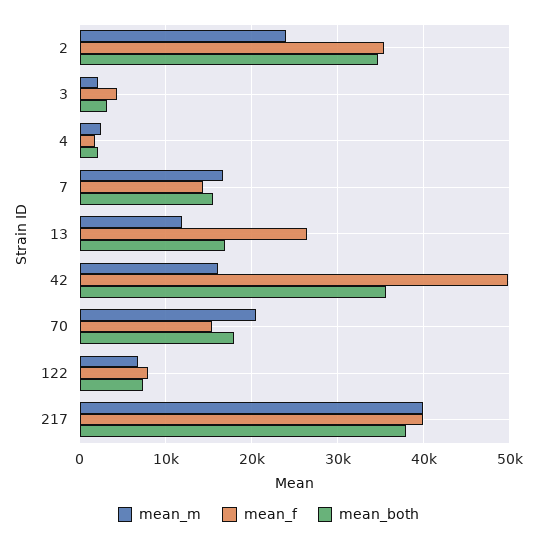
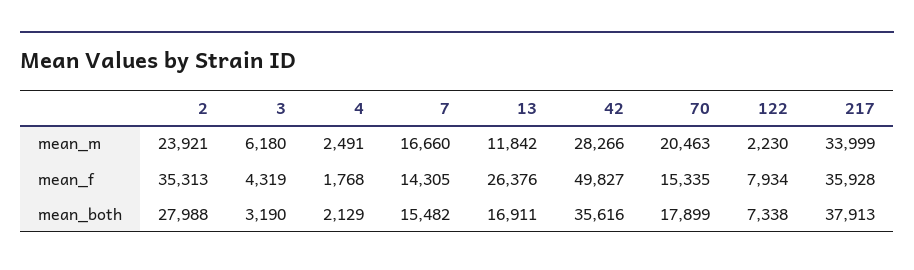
mean_both, 2: 35000 -> 27988
mean_m, 3: 2000 -> 6180
mean_m, 42: 16000 -> 28266
mean_m, 122: 7000 -> 2230
mean_m, 217: 40000 -> 33999
mean_f, 217: 40000 -> 35928

